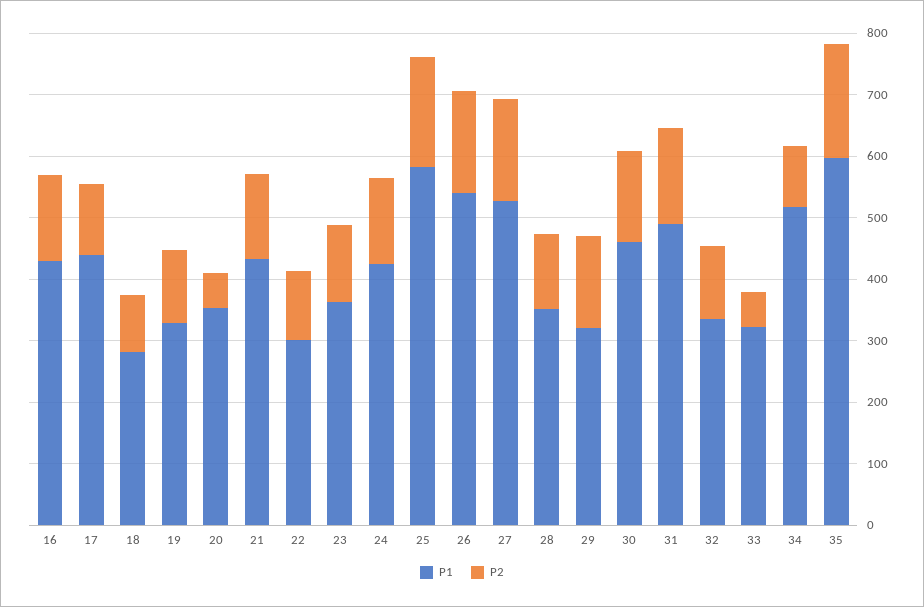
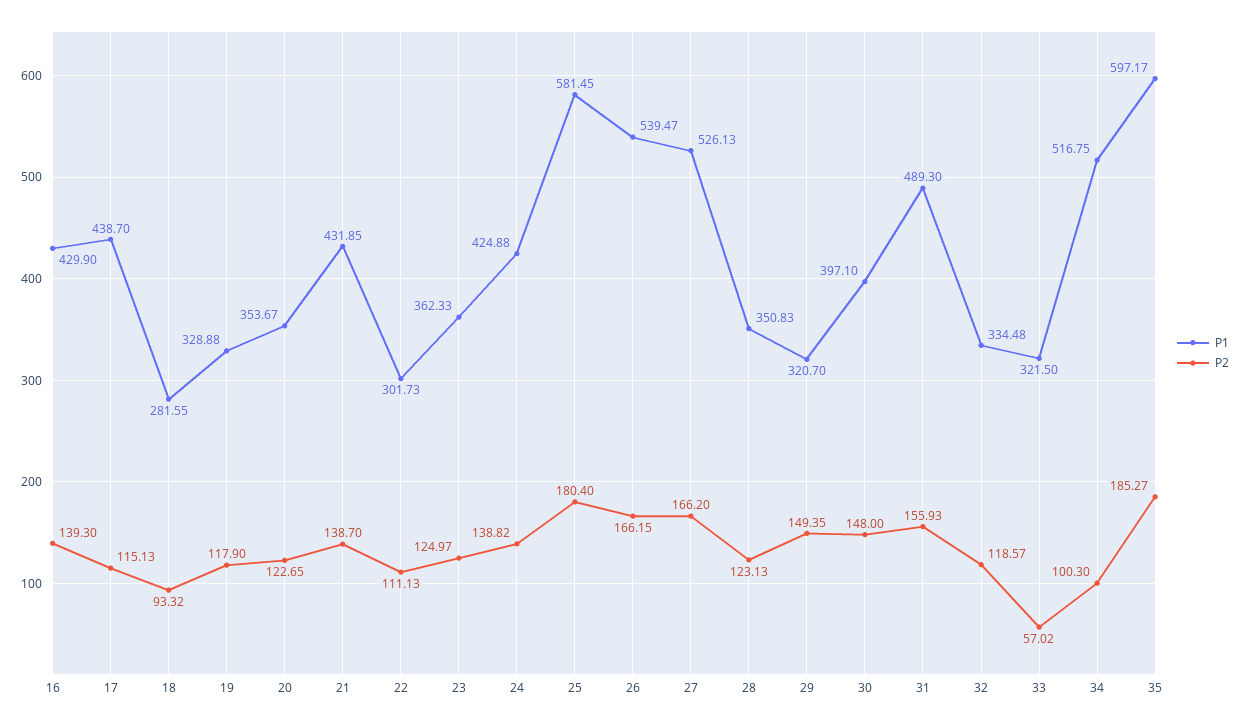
P2, 20: 60 -> 122.65
P1, 30: 460 -> 397.1

